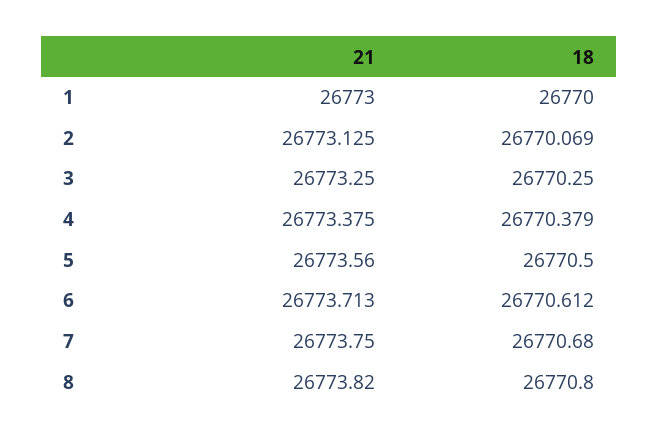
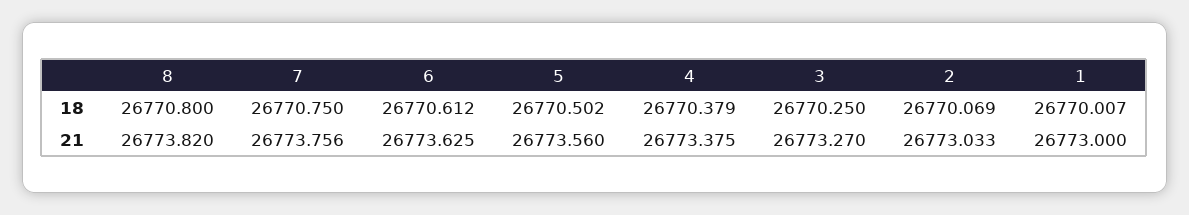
18, 1: 26770 -> 26770.007
21, 2: 26773.125 -> 26773.033
21, 3: 26773.25 -> 26773.27
18, 5: 26770.5 -> 26770.502
21, 6: 26773.713 -> 26773.625
21, 7: 26773.75 -> 26773.756
18, 7: 26770.68 -> 26770.75

